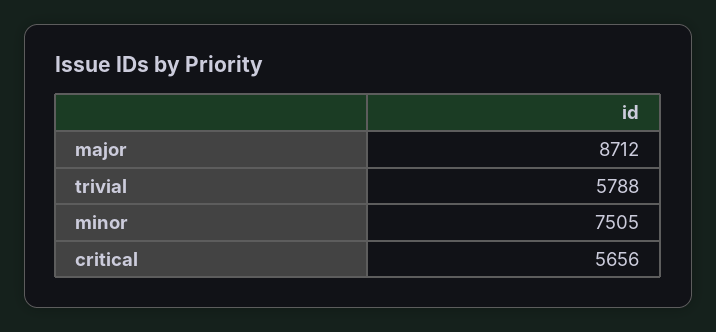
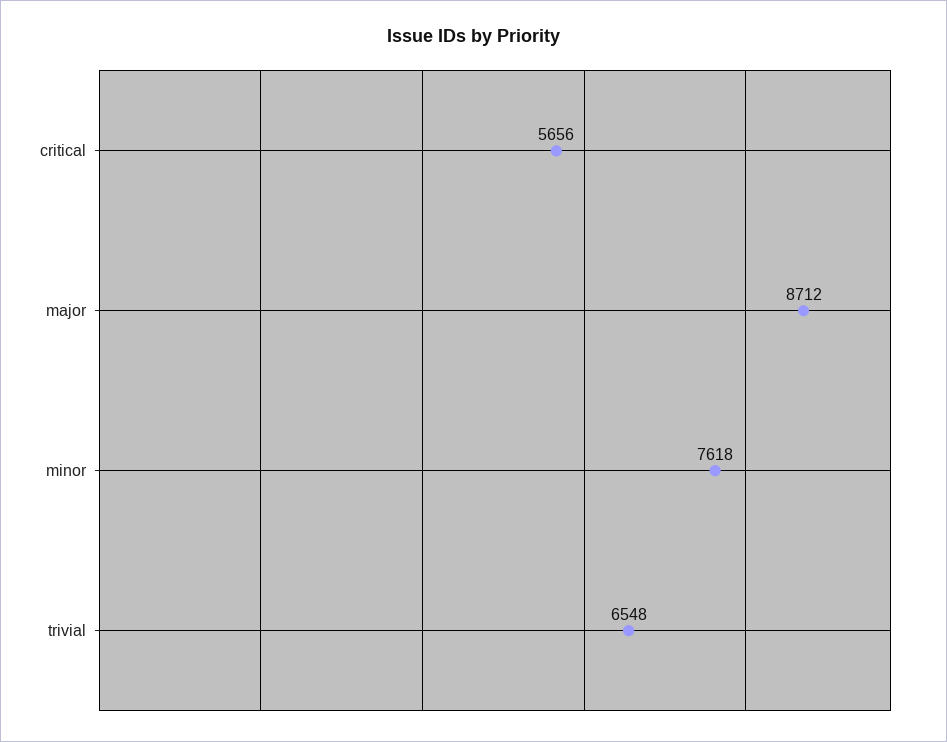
trivial: 5788 -> 6548
minor: 7505 -> 7618

